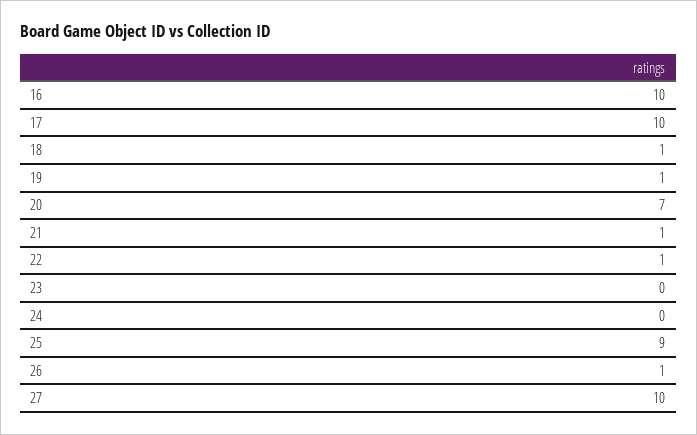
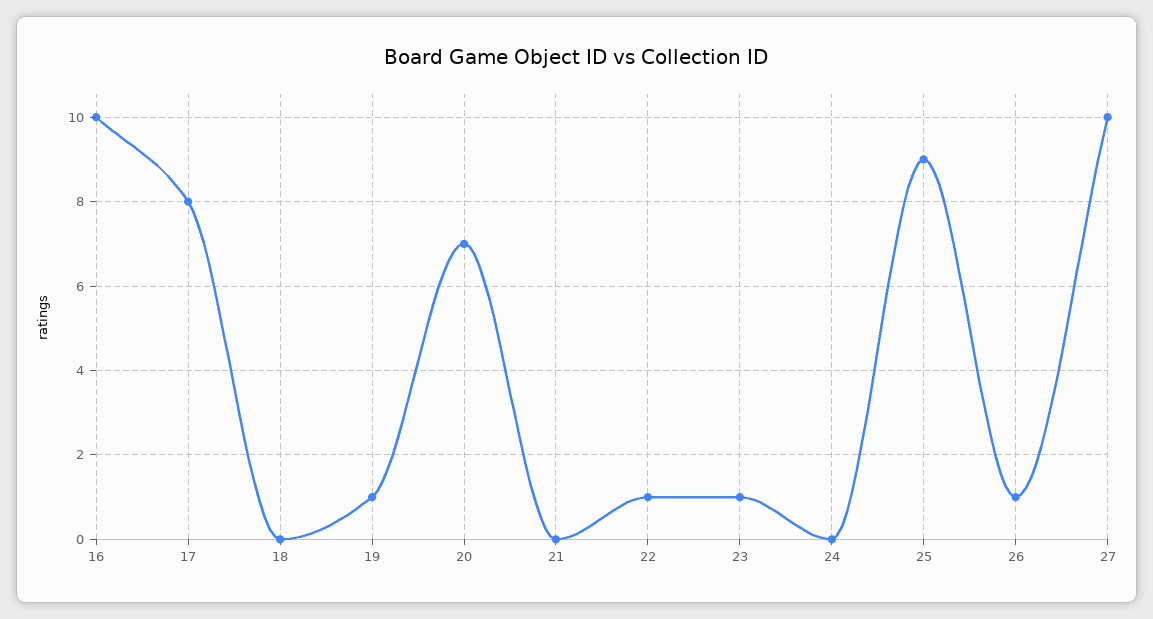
17: 10 -> 8
18: 1 -> 0
21: 1 -> 0
23: 0 -> 1

